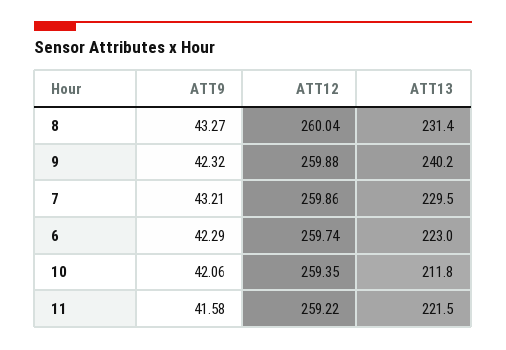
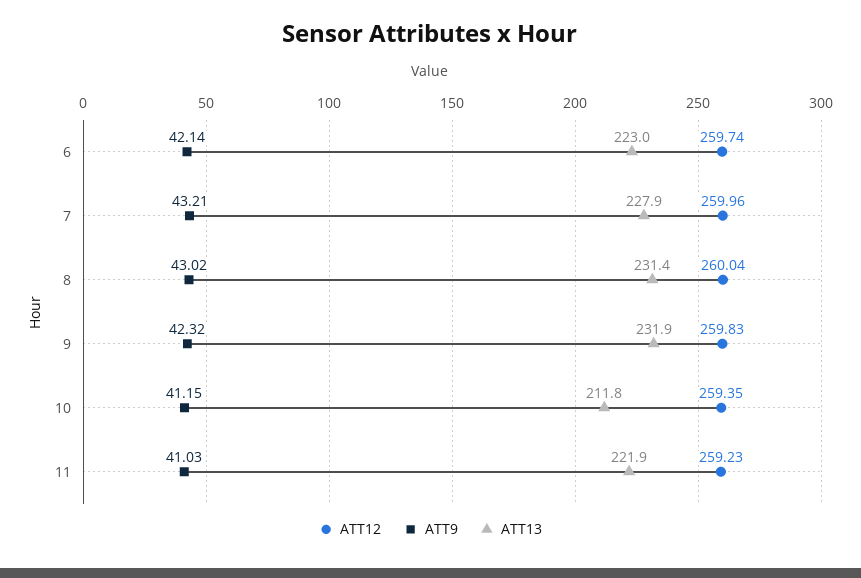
ATT9, 8: 43.27 -> 43.02
ATT12, 9: 259.88 -> 259.83
ATT13, 9: 240.2 -> 231.9
ATT12, 7: 259.86 -> 259.96
ATT13, 7: 229.5 -> 227.9
ATT9, 6: 42.29 -> 42.14
ATT9, 10: 42.06 -> 41.15
ATT9, 11: 41.58 -> 41.03
ATT12, 11: 259.22 -> 259.23
ATT13, 11: 221.5 -> 221.9

